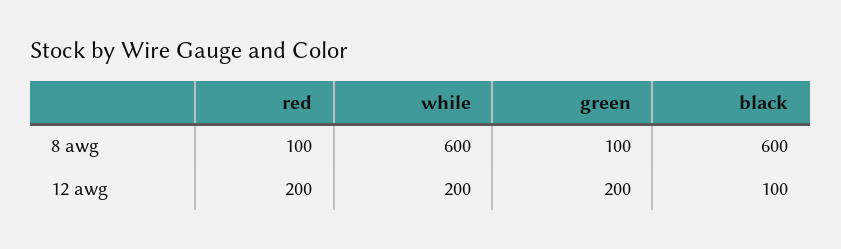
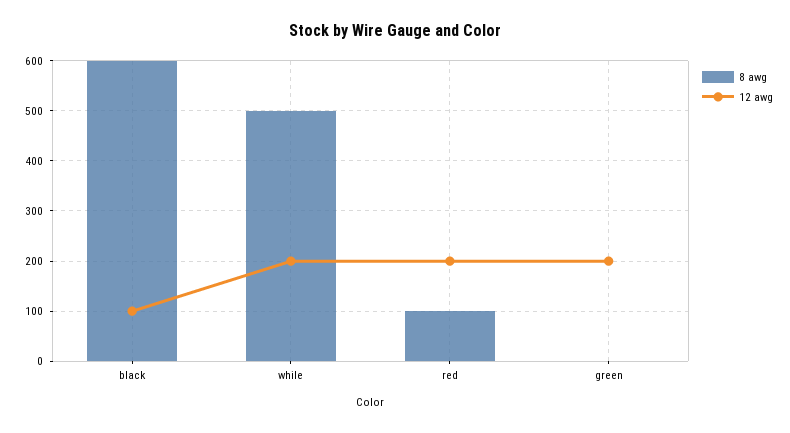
8 awg, while: 600 -> 500
8 awg, green: 100 -> 0

